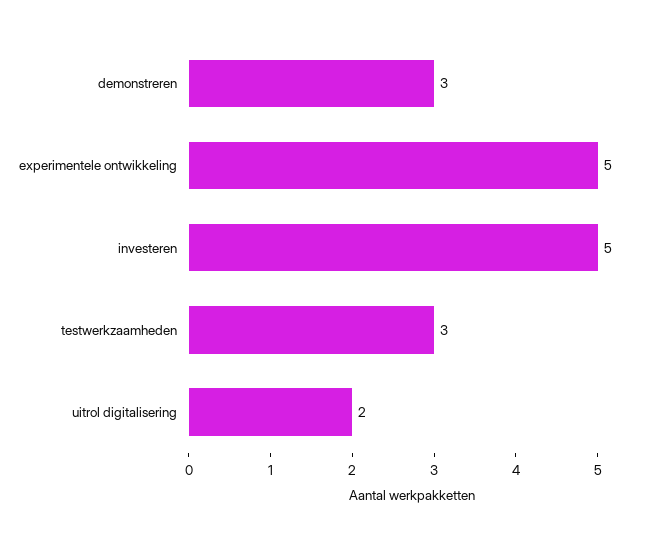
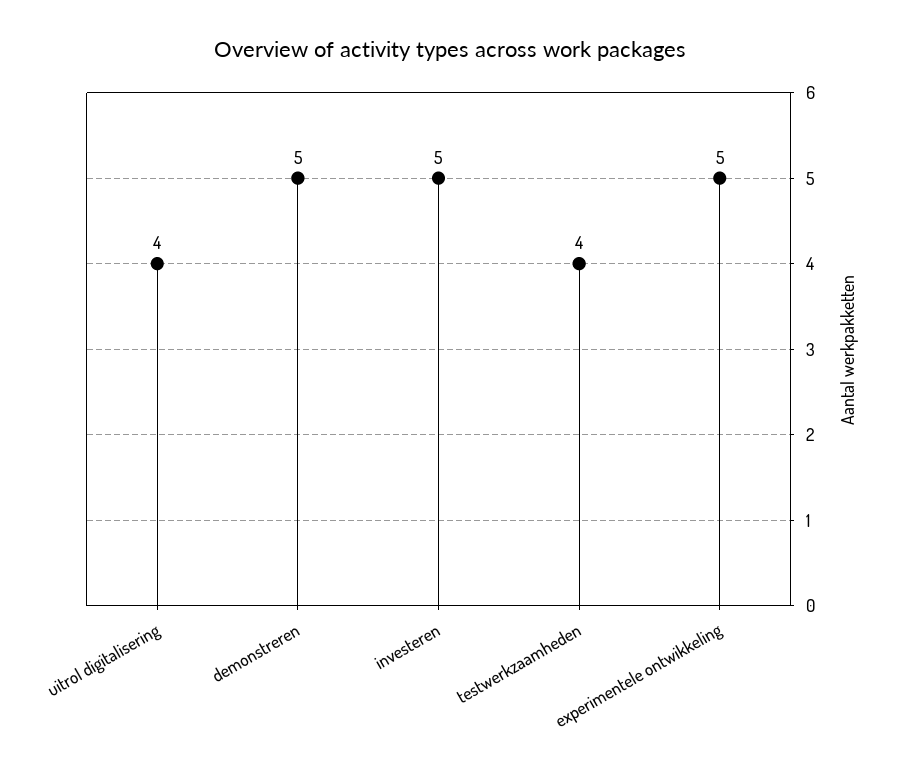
demonstreren: 3 -> 5
testwerkzaamheden: 3 -> 4
uitrol digitalisering: 2 -> 4

